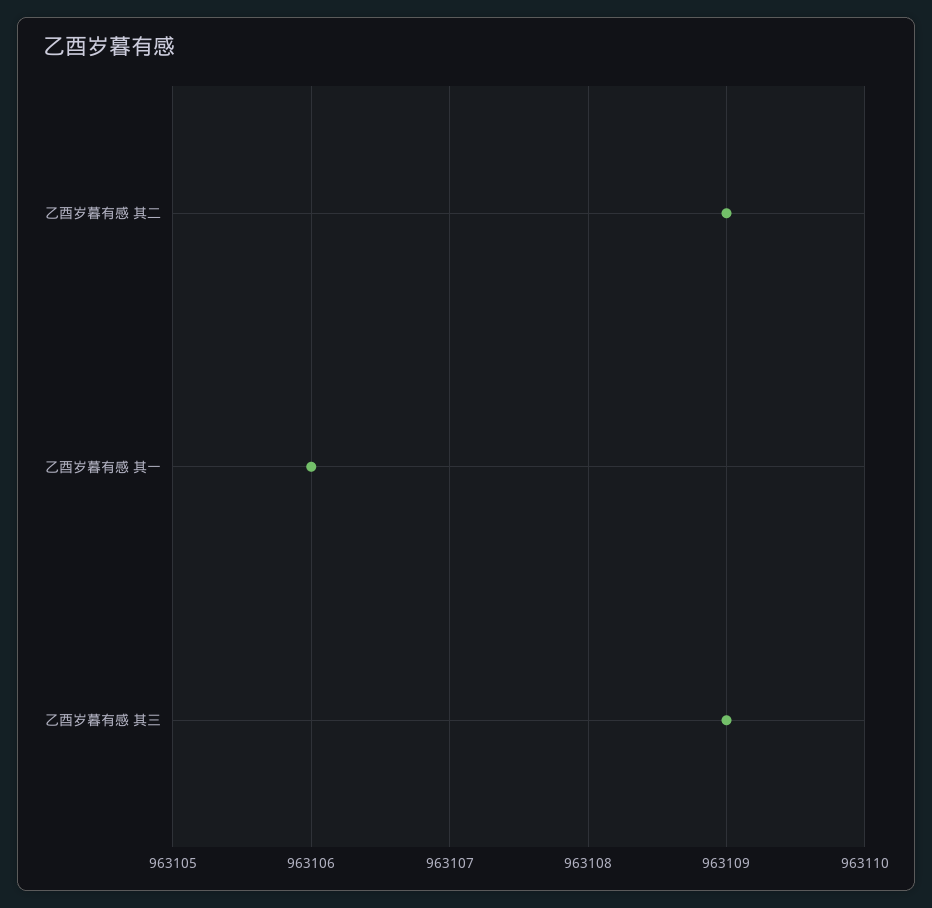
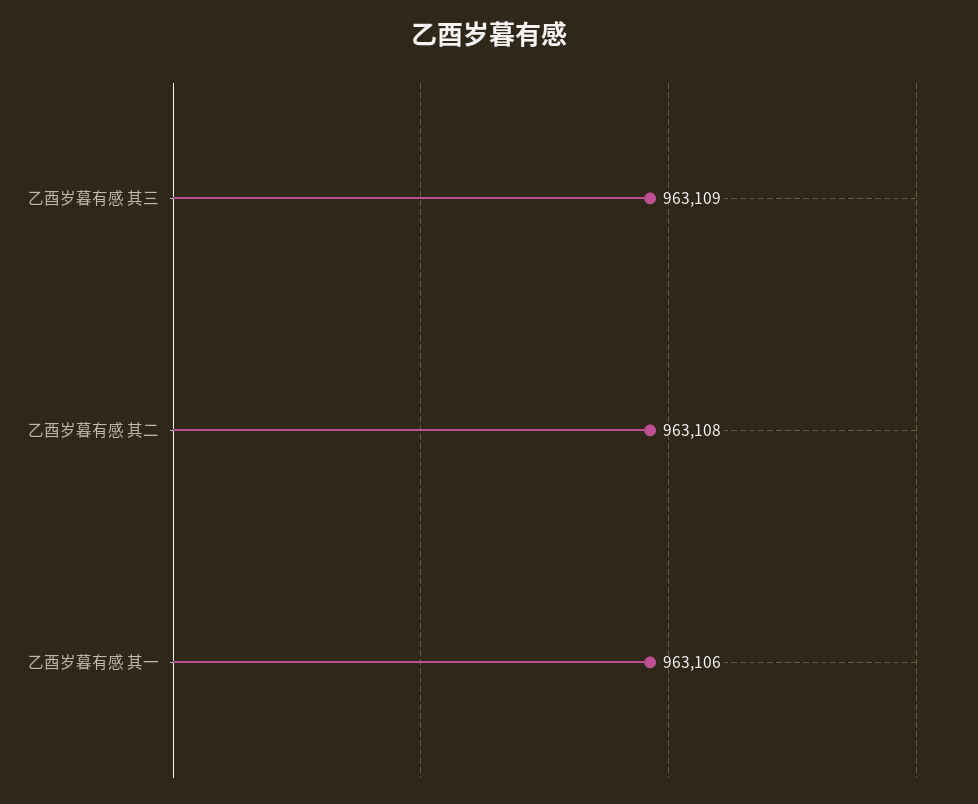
乙酉岁暮有感 其二: 963109 -> 963108

